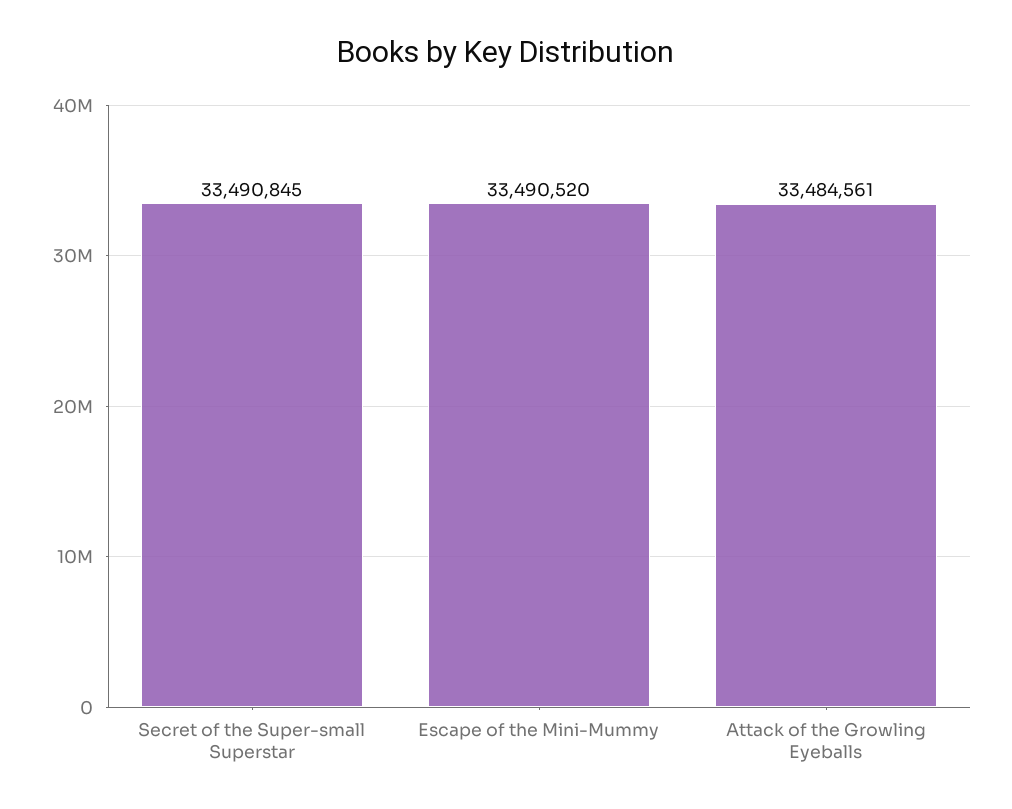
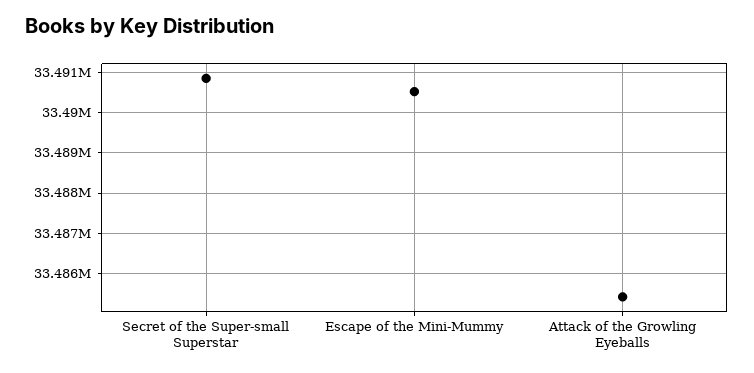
Attack of the Growling Eyeballs: 33484561 -> 33485400

